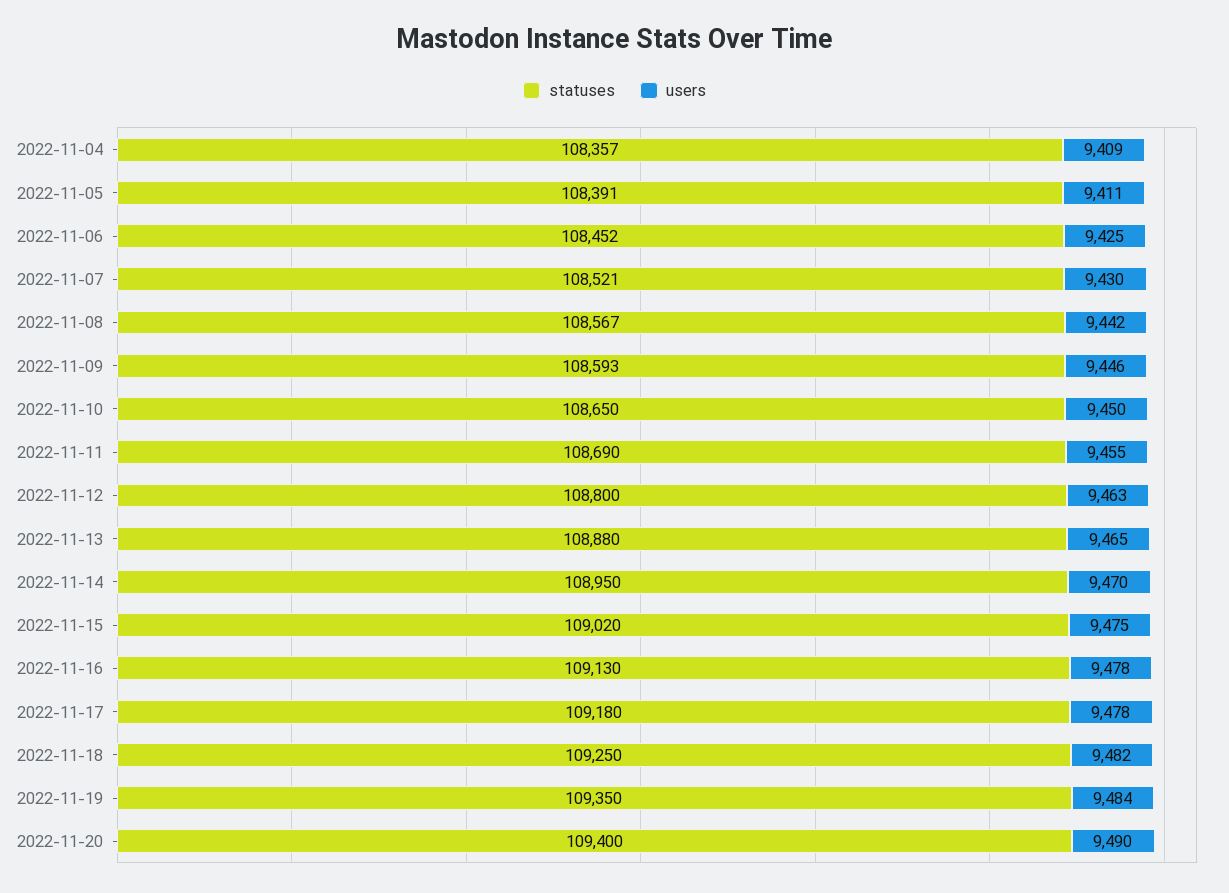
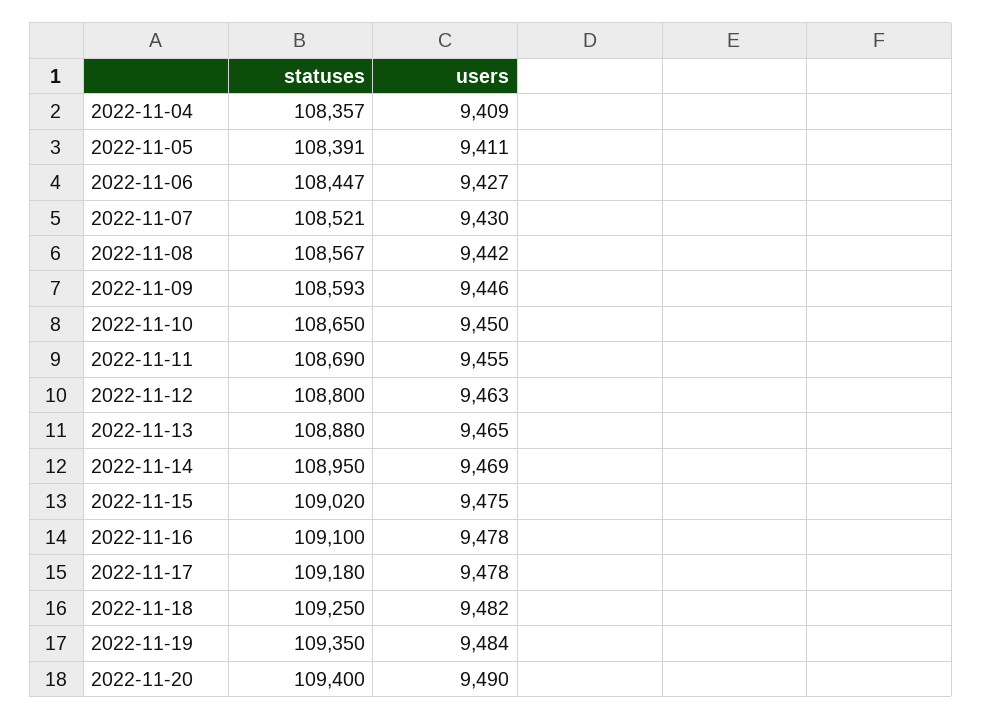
statuses, 2022-11-06: 108452 -> 108447
users, 2022-11-06: 9425 -> 9427
users, 2022-11-14: 9470 -> 9469
statuses, 2022-11-16: 109130 -> 109100

